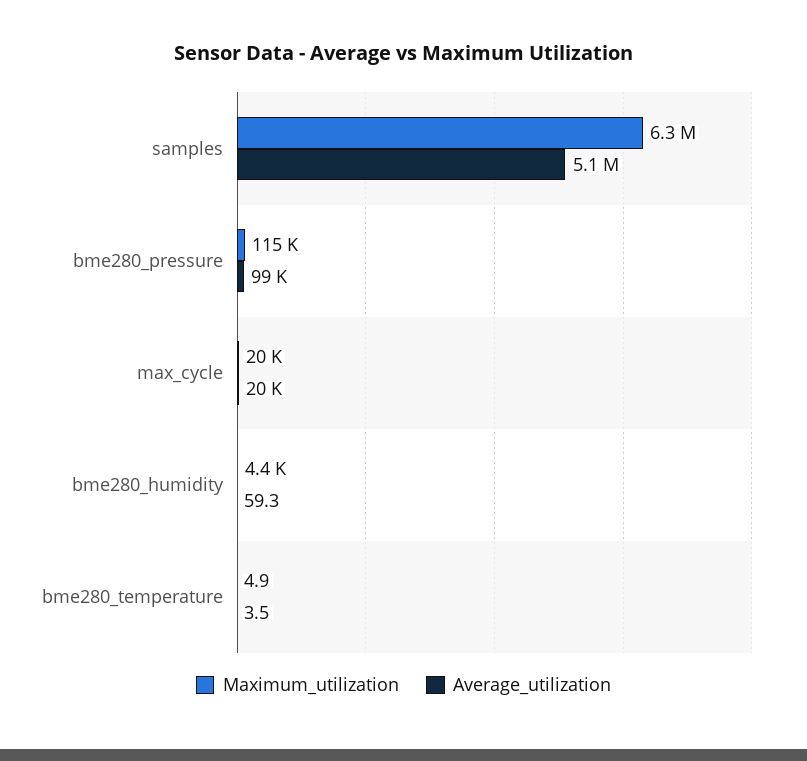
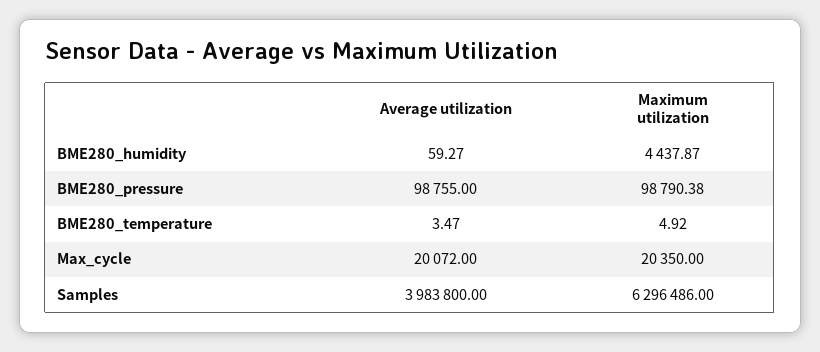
Average_utilization, samples: 5100000 -> 3983800
Maximum_utilization, bme280_pressure: 115000 -> 98790.38

